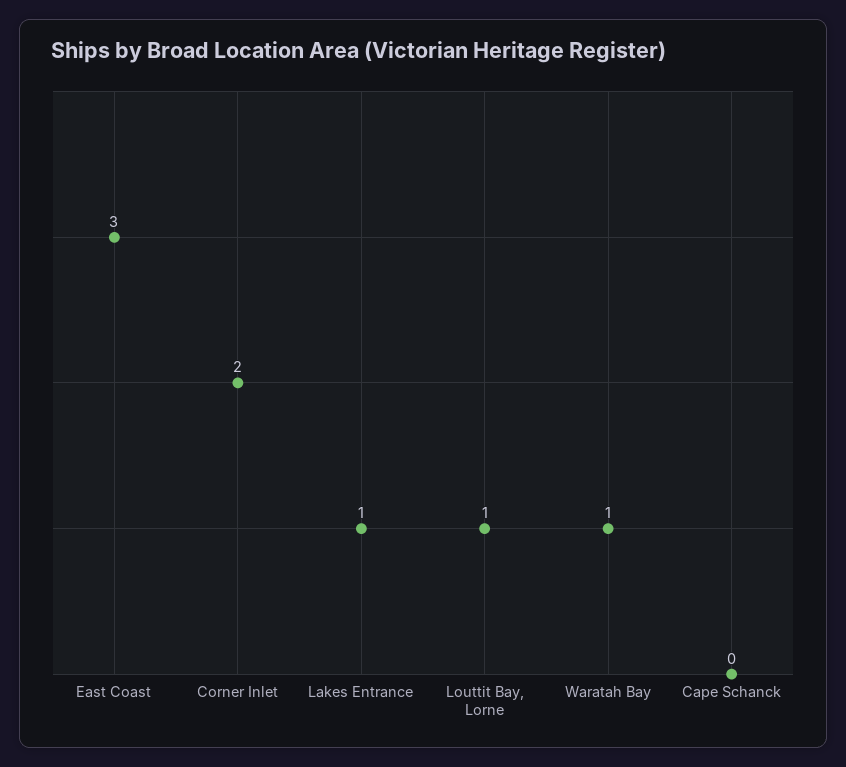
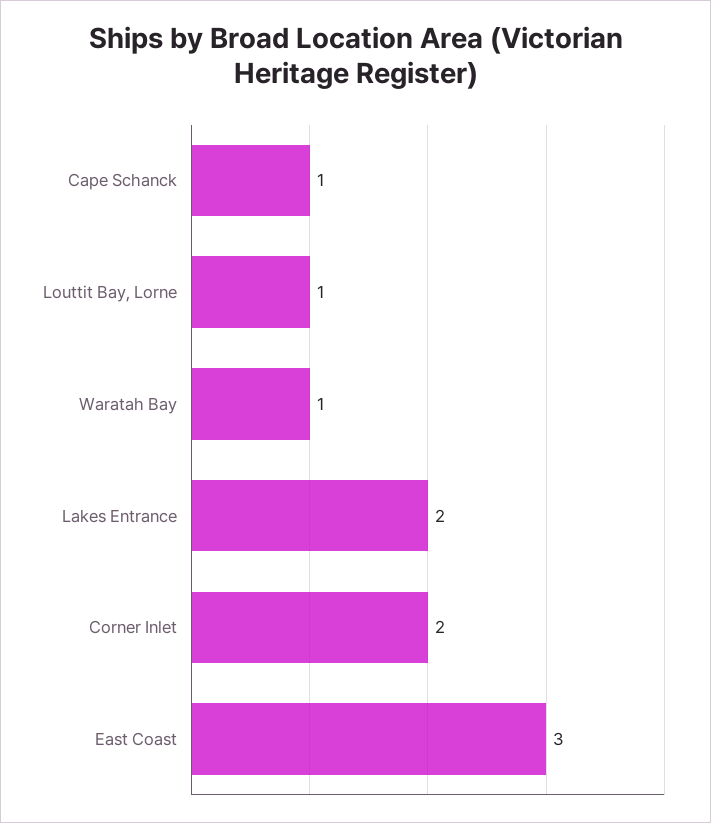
Lakes Entrance: 1 -> 2
Cape Schanck: 0 -> 1

